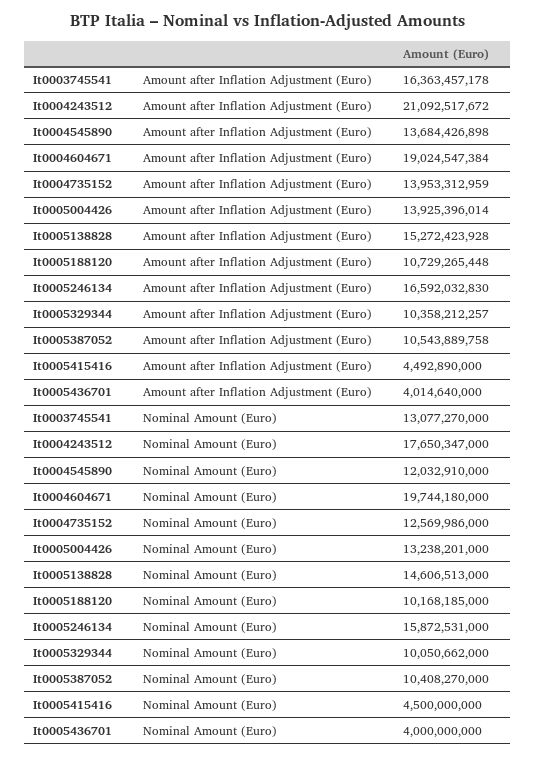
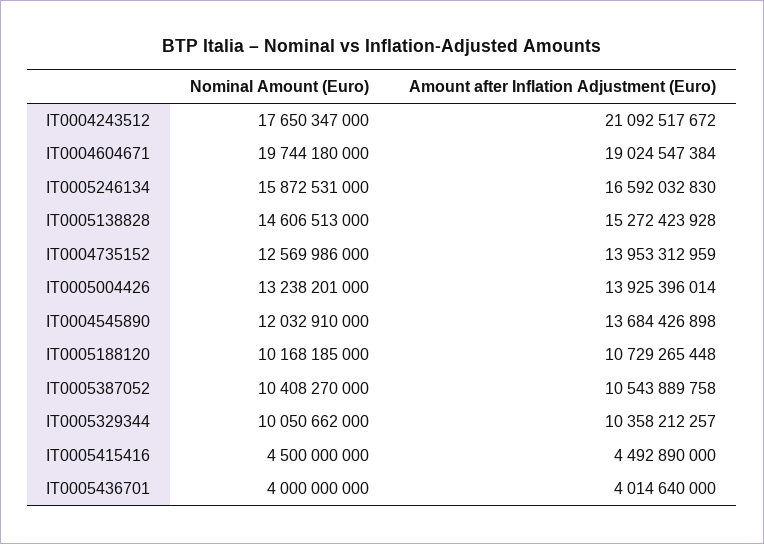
It0003745541, Amount after Inflation Adjustment (Euro): 16363457178 -> none
It0003745541, Nominal Amount (Euro): 13077270000 -> none

